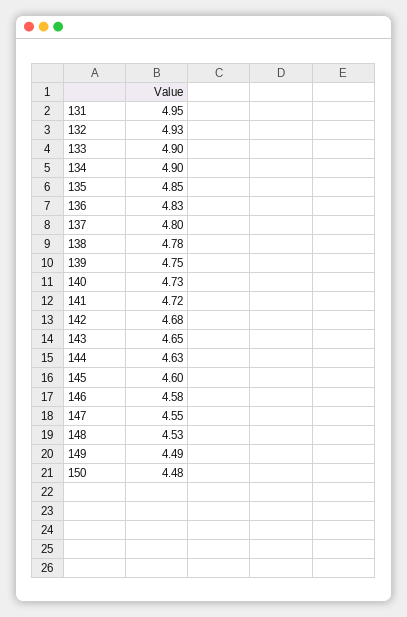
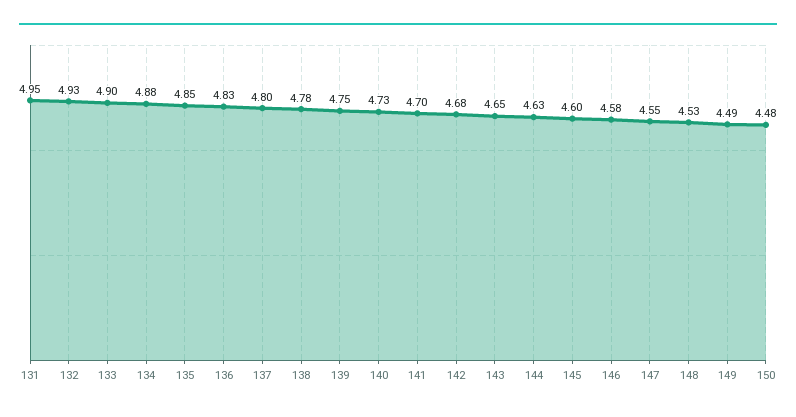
134: 4.9 -> 4.88
141: 4.72 -> 4.7

